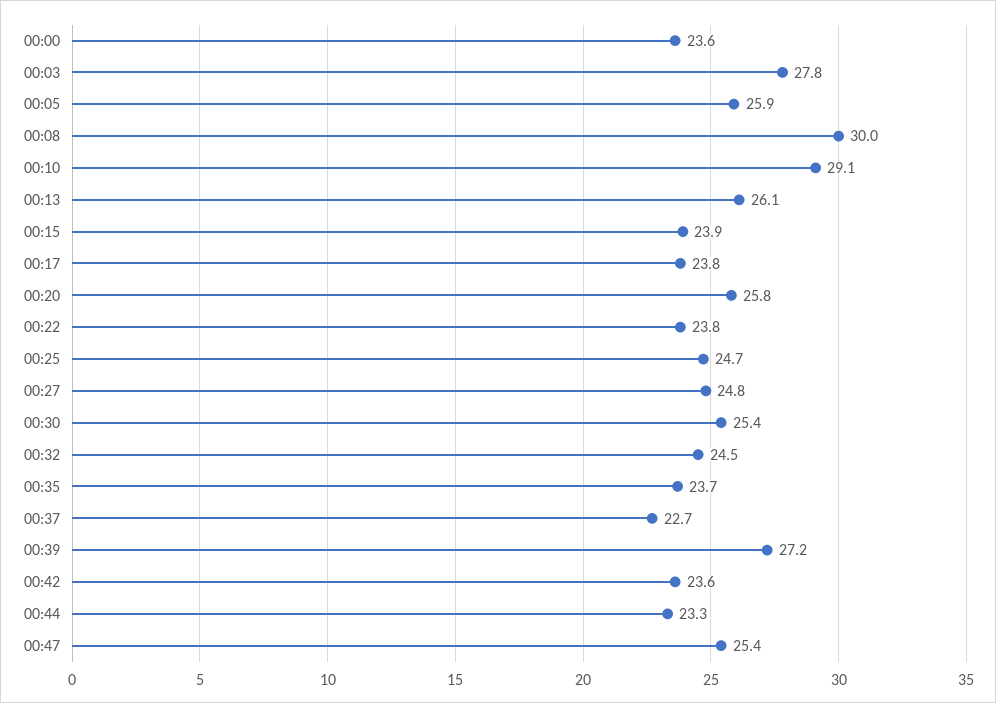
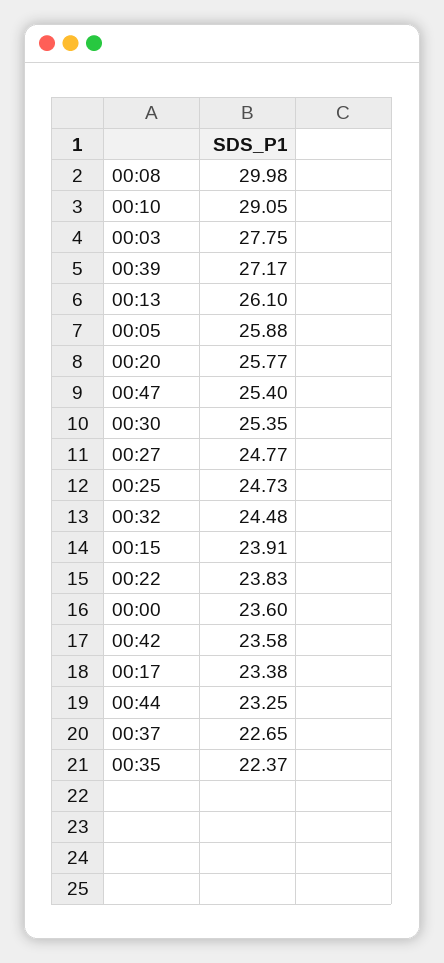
00:17: 23.8 -> 23.38
00:35: 23.7 -> 22.37

